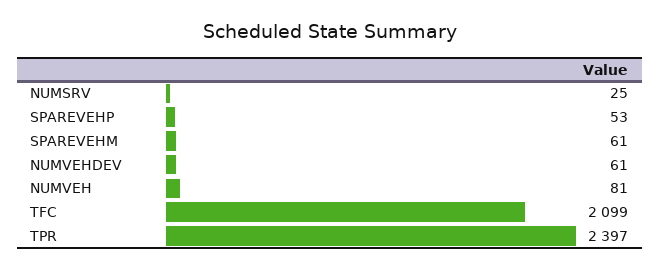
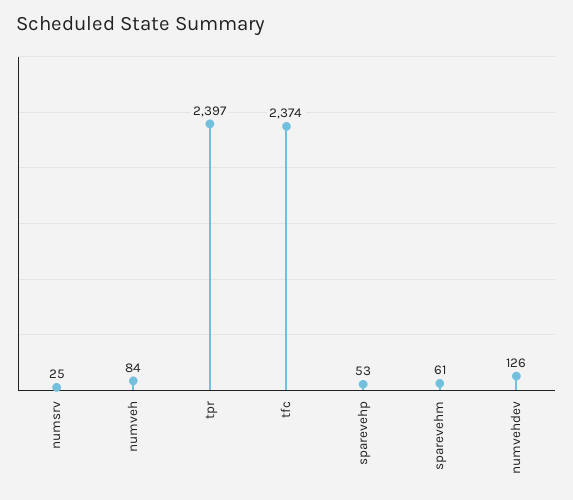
NUMVEHDEV: 61 -> 126
NUMVEH: 81 -> 84
TFC: 2099 -> 2374

